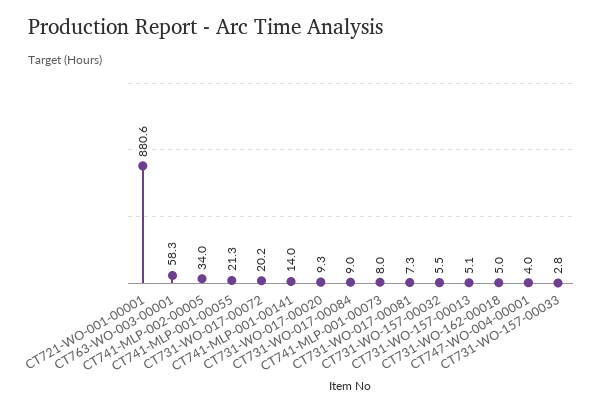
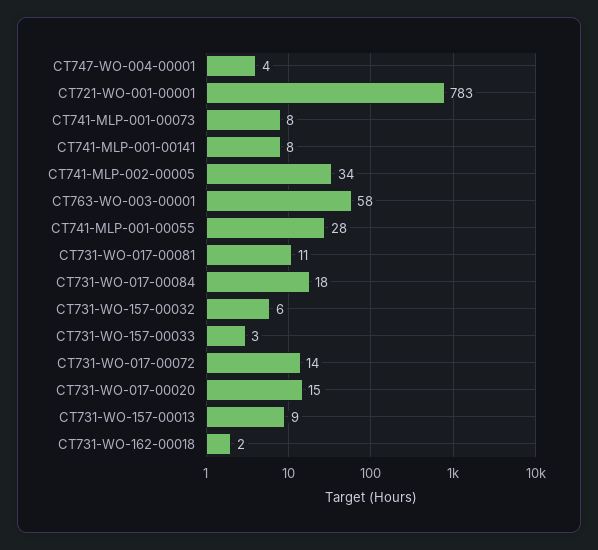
CT721-WO-001-00001: 880.6 -> 783
CT741-MLP-001-00055: 21.3 -> 28
CT731-WO-017-00072: 20.2 -> 14
CT741-MLP-001-00141: 14 -> 8
CT731-WO-017-00020: 9.3 -> 15
CT731-WO-017-00084: 9 -> 18
CT731-WO-017-00081: 7.3 -> 11
CT731-WO-157-00013: 5.1 -> 9
CT731-WO-162-00018: 5 -> 2

